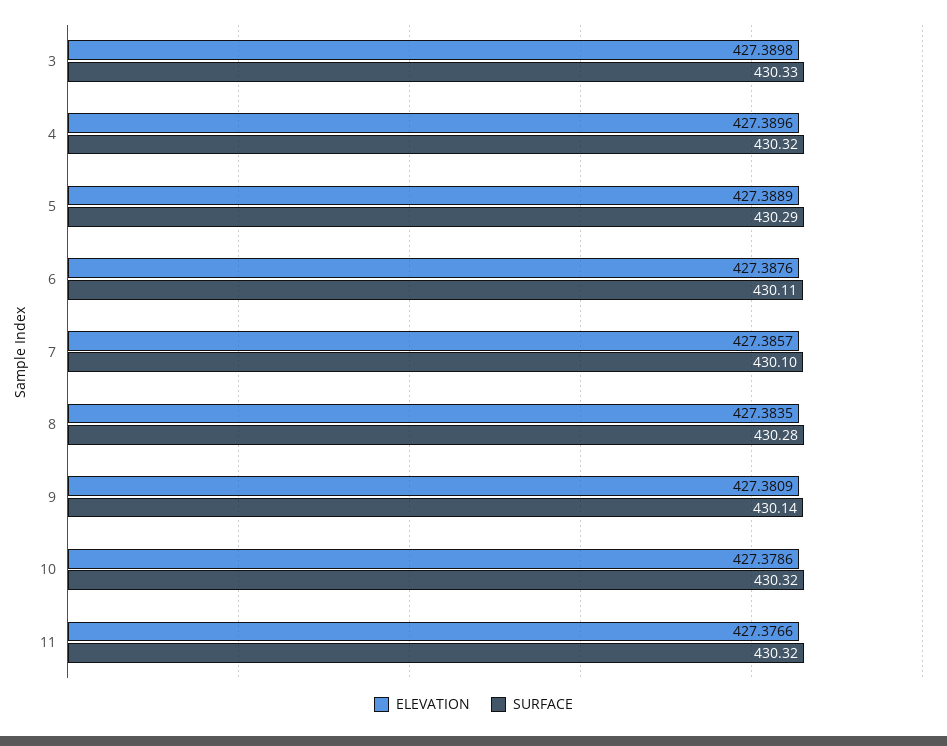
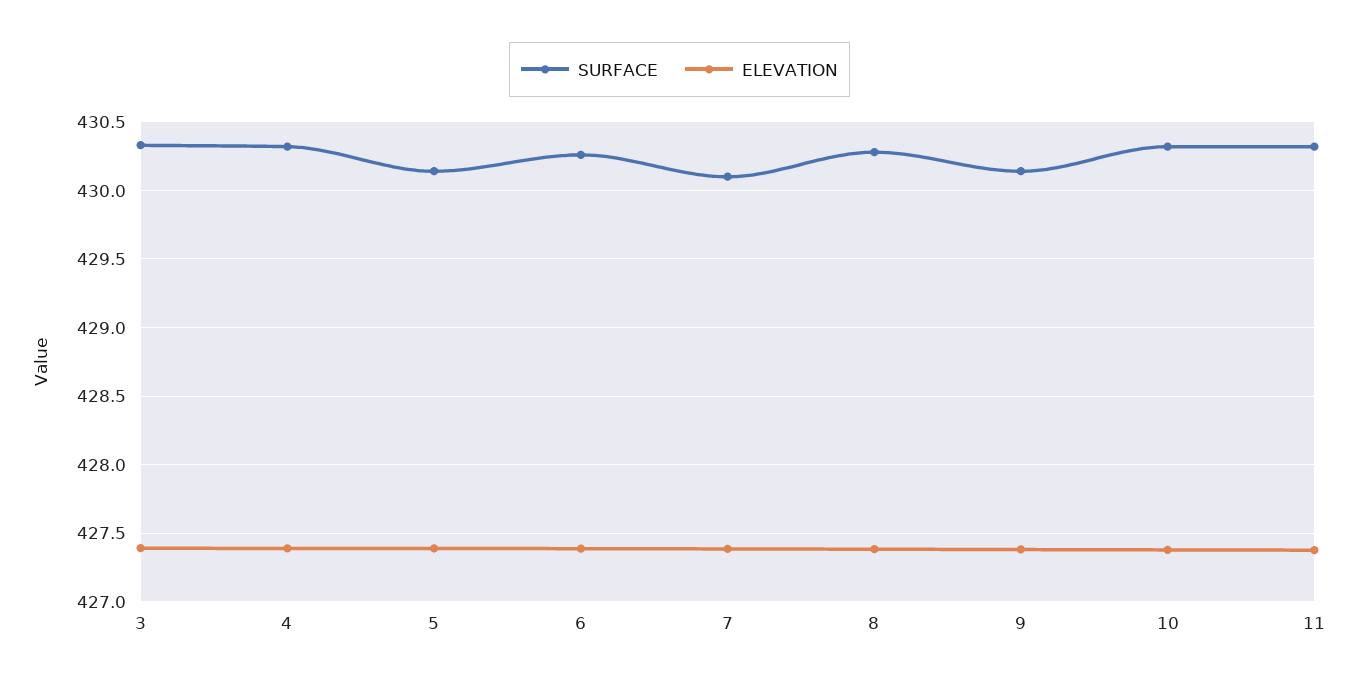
SURFACE, 5: 430.29 -> 430.15
SURFACE, 6: 430.11 -> 430.25

